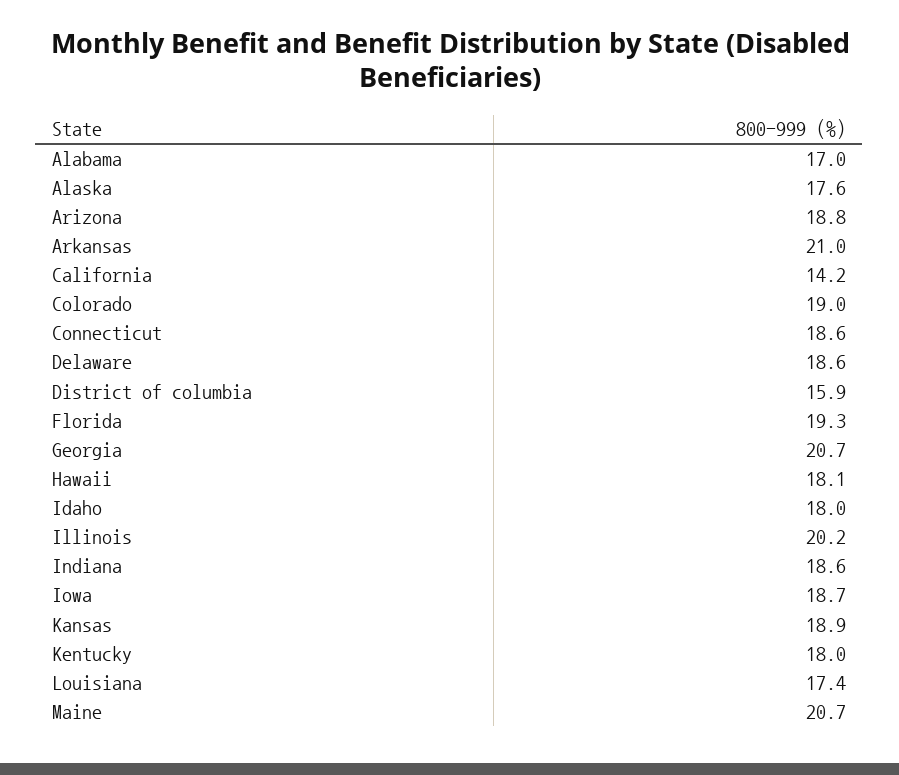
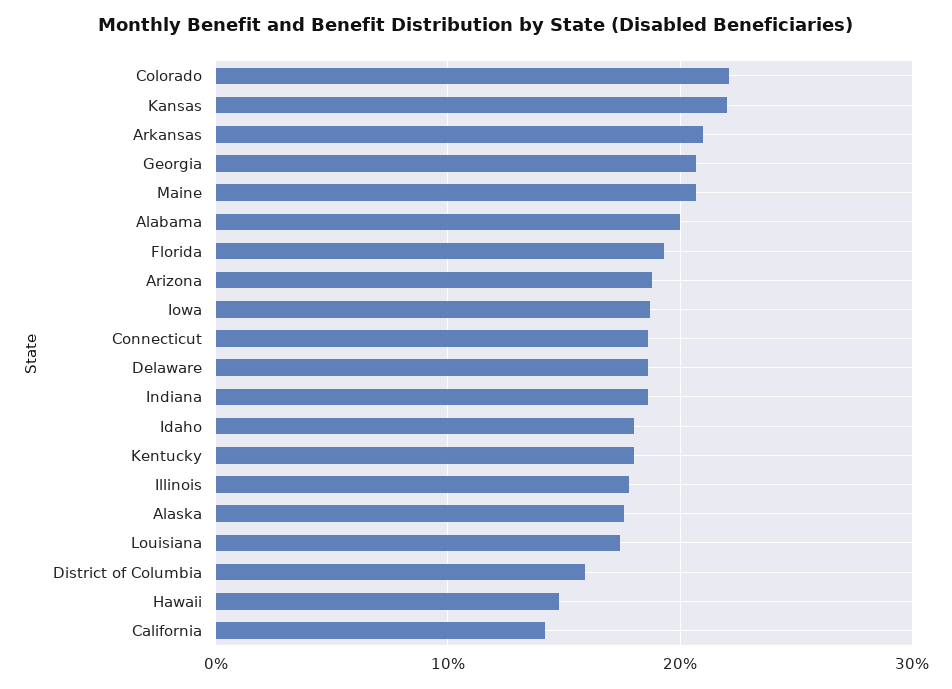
Alabama: 17 -> 20
Colorado: 19 -> 22
Hawaii: 18.1 -> 15
Illinois: 20.2 -> 18
Kansas: 18.9 -> 22

